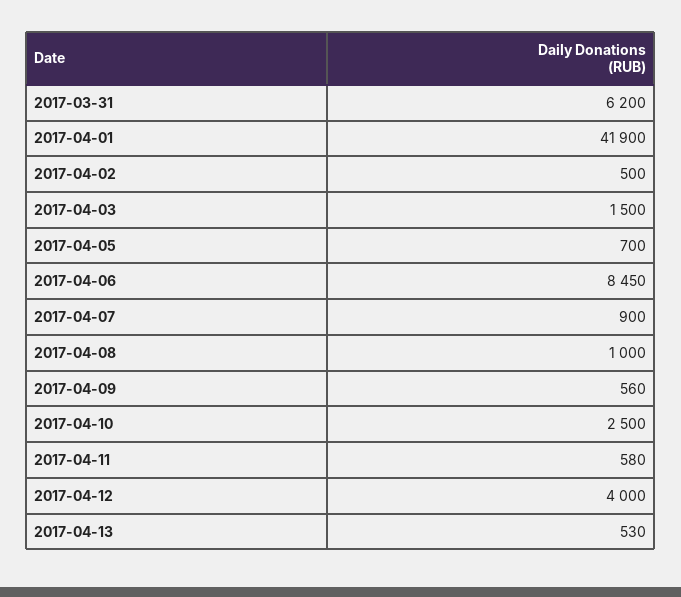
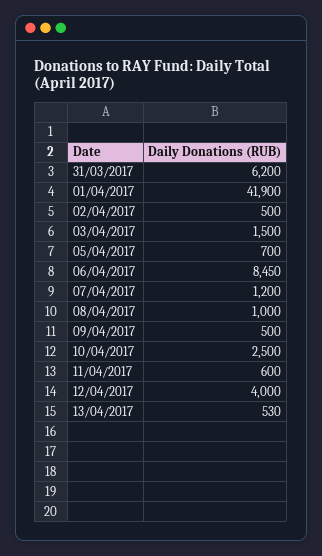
2017-04-07: 900 -> 1200
2017-04-09: 560 -> 500
2017-04-11: 580 -> 600

